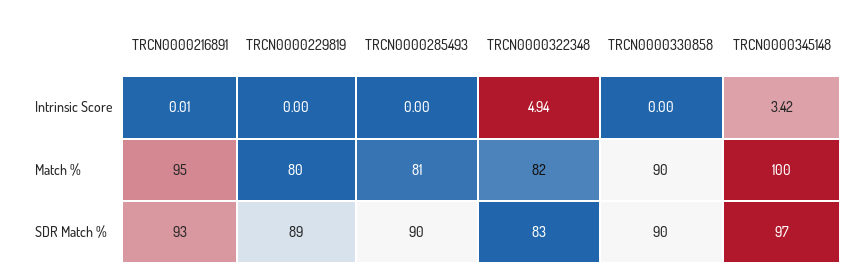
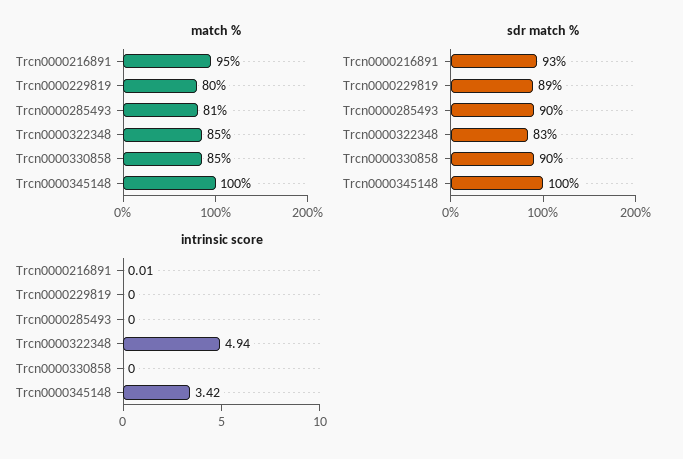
Match %, TRCN0000322348: 82 -> 85
Match %, TRCN0000330858: 90 -> 85
SDR Match %, TRCN0000345148: 97 -> 100

